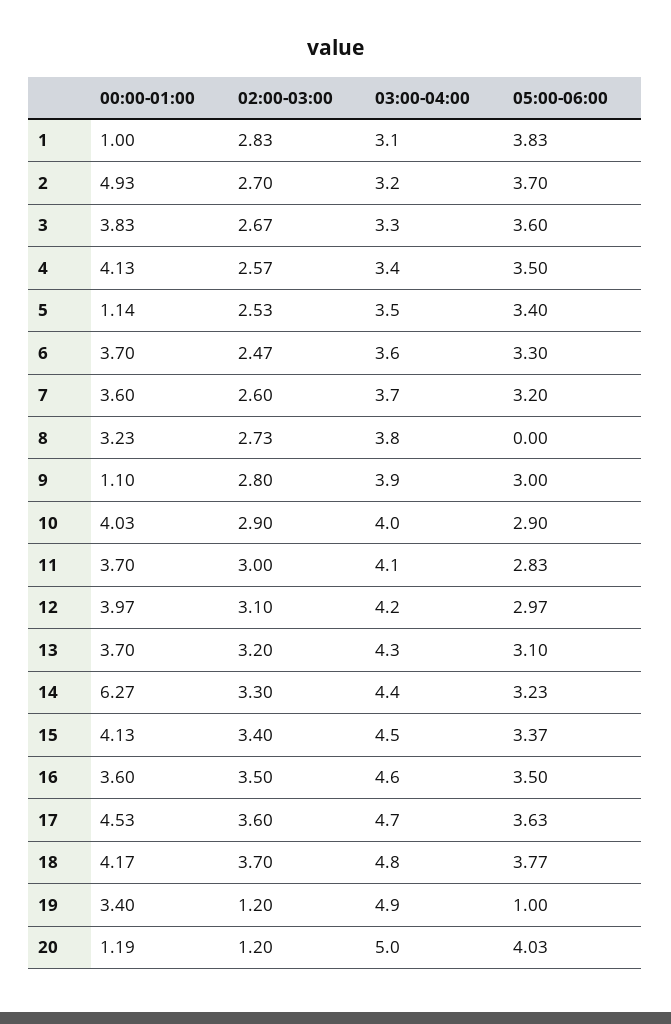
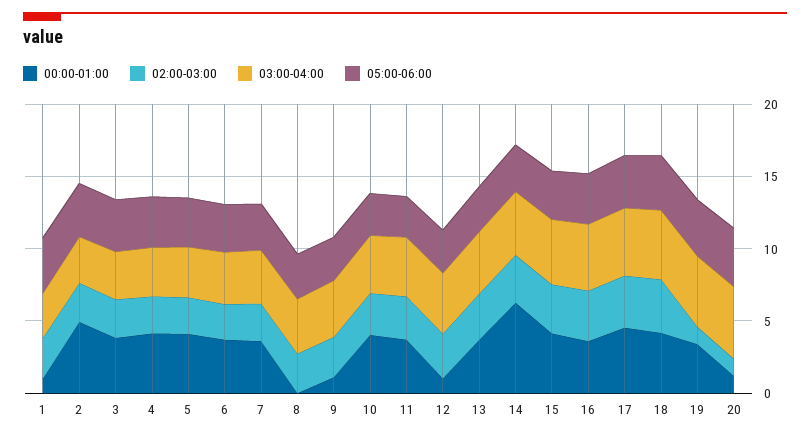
00:00-01:00, 5: 1.14 -> 4
00:00-01:00, 8: 3.23 -> 0
05:00-06:00, 8: 0 -> 3
00:00-01:00, 12: 3.97 -> 1
05:00-06:00, 19: 1 -> 4

